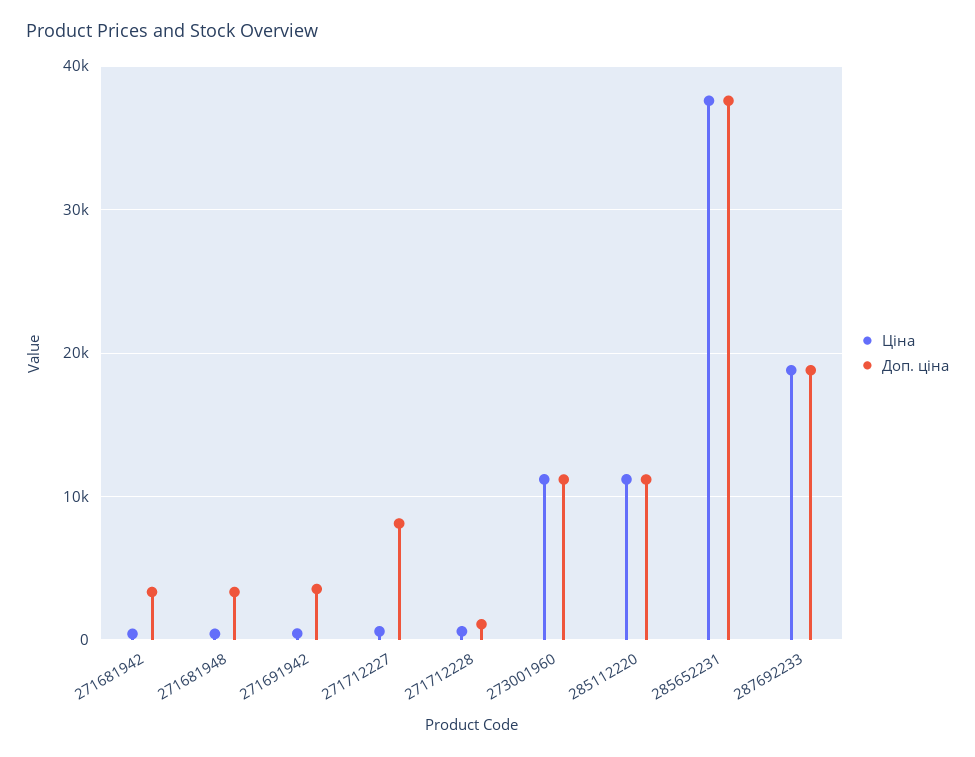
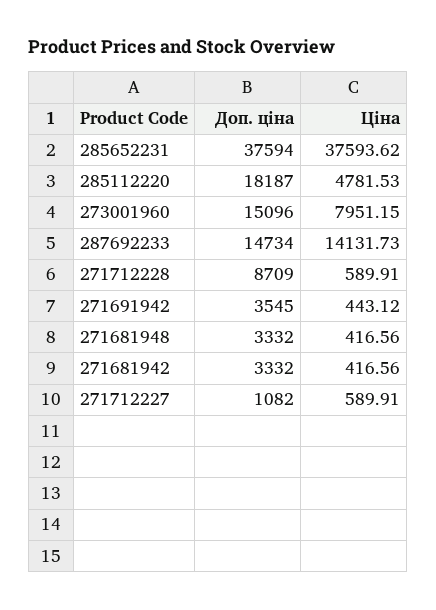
Доп. ціна, 271712227: 8000 -> 1082
Доп. ціна, 271712228: 1000 -> 8709
Ціна, 273001960: 11000 -> 7951.15
Доп. ціна, 273001960: 11000 -> 15096
Ціна, 285112220: 11000 -> 4781.53
Доп. ціна, 285112220: 11000 -> 18187
Ціна, 287692233: 19000 -> 14131.73
Доп. ціна, 287692233: 19000 -> 14734

